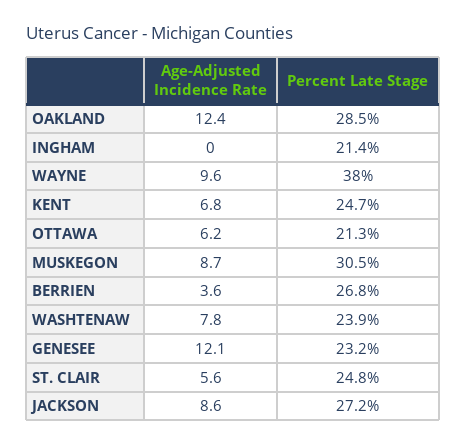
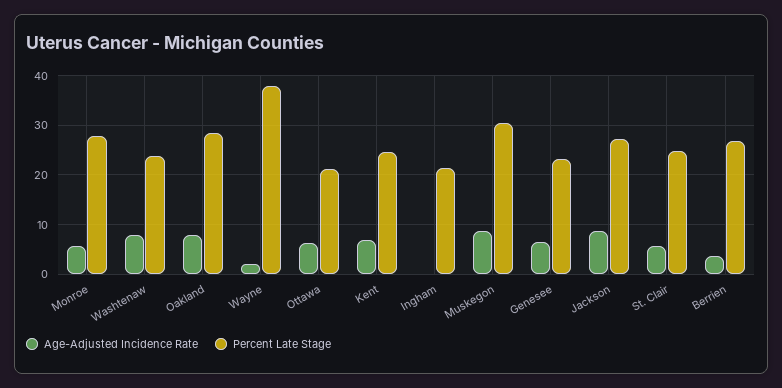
Age-Adjusted Incidence Rate, OAKLAND: 12.4 -> 8
Age-Adjusted Incidence Rate, WAYNE: 9.6 -> 2
Age-Adjusted Incidence Rate, GENESEE: 12.1 -> 6
Age-Adjusted Incidence Rate, Monroe: none -> 6
Percent Late Stage, Monroe: none -> 28

